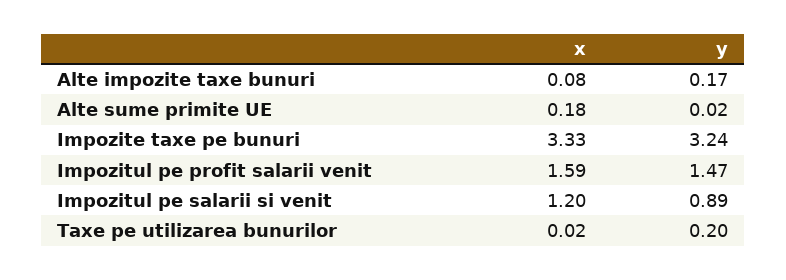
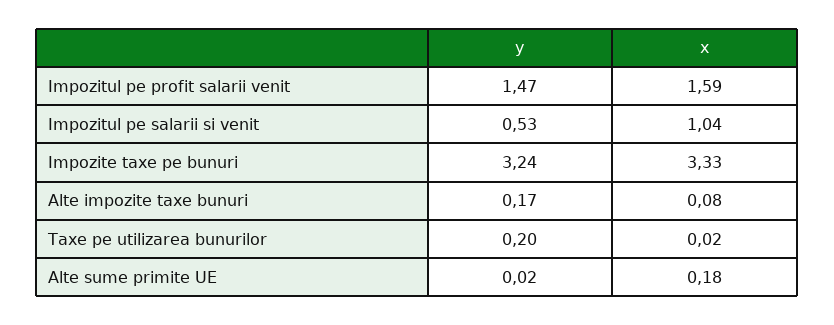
x, Impozitul pe salarii si venit: 1.2 -> 1.04
y, Impozitul pe salarii si venit: 0.89 -> 0.53

